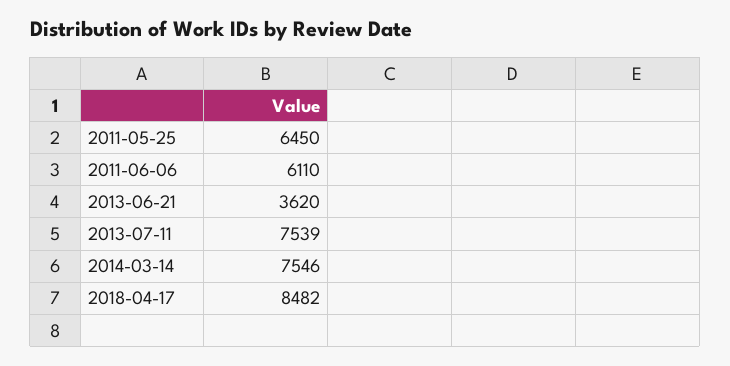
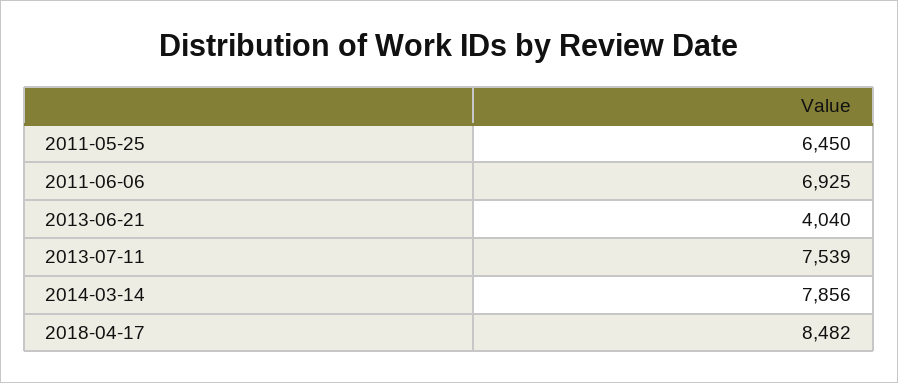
2011-06-06: 6110 -> 6925
2013-06-21: 3620 -> 4040
2014-03-14: 7546 -> 7856

